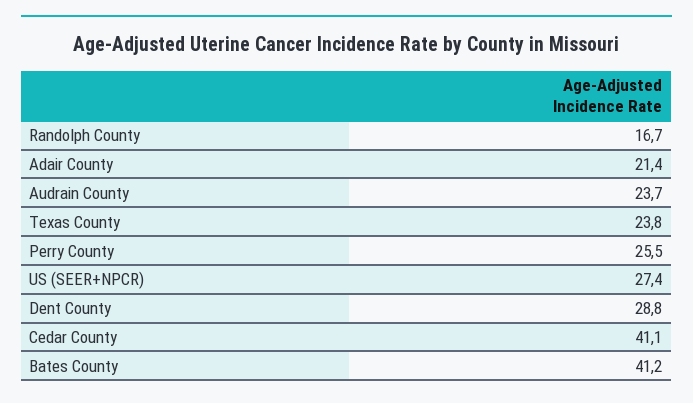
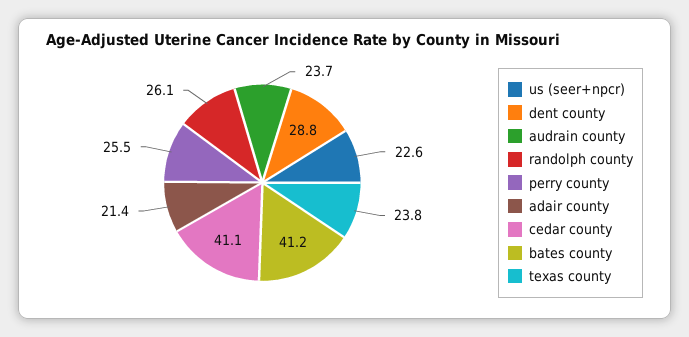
Randolph County: 16.7 -> 26.1
US (SEER+NPCR): 27.4 -> 22.6

